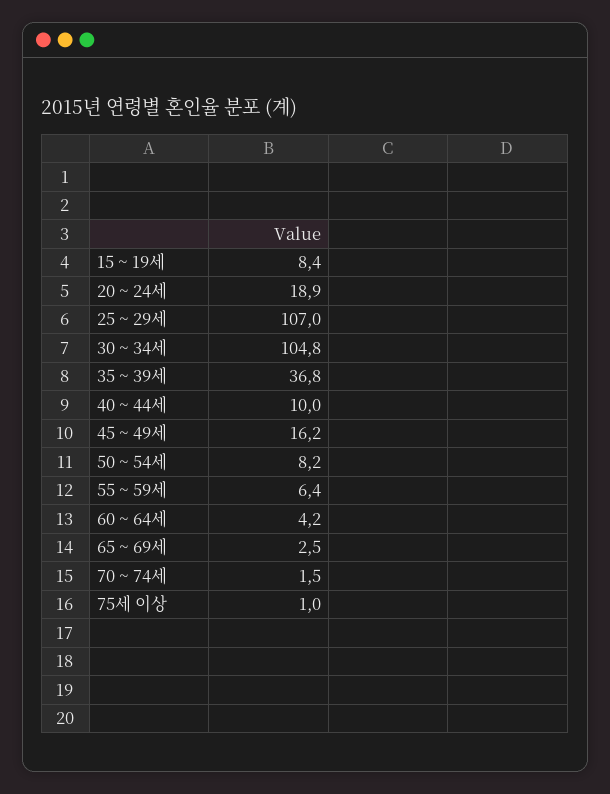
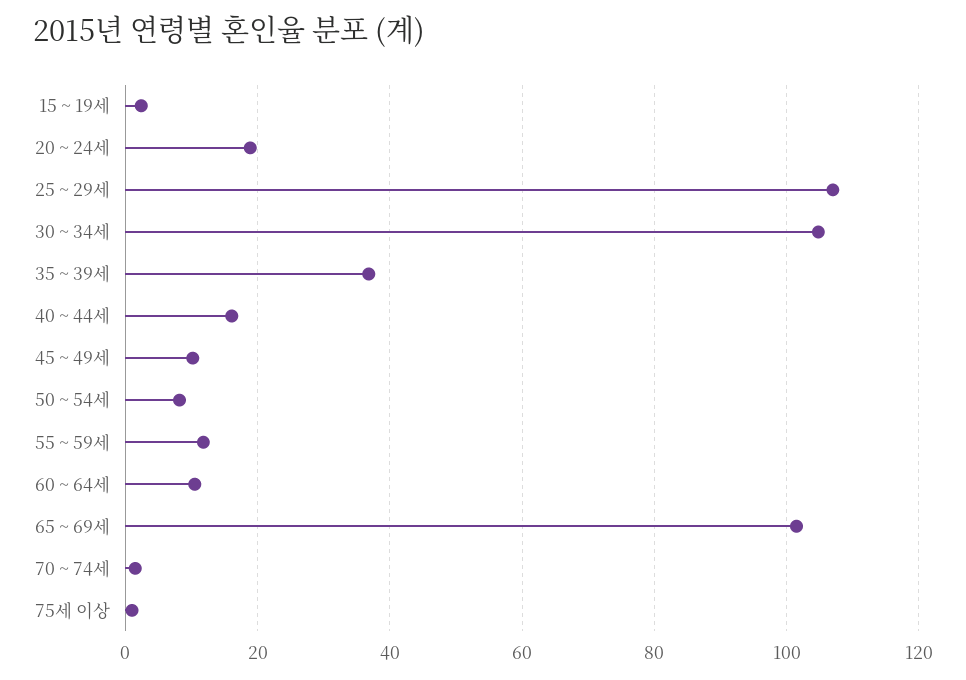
15 ~ 19세: 8.4 -> 2
40 ~ 44세: 10 -> 16
45 ~ 49세: 16.2 -> 10
55 ~ 59세: 6.4 -> 12
60 ~ 64세: 4.2 -> 10
65 ~ 69세: 2.5 -> 102

